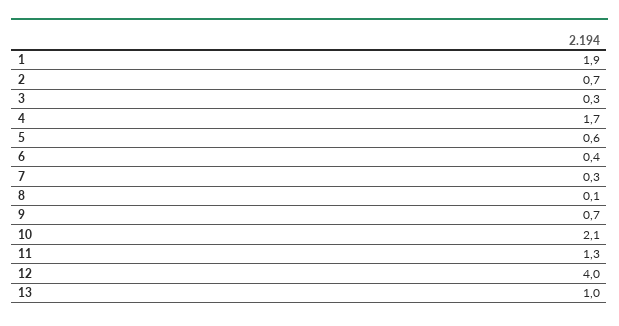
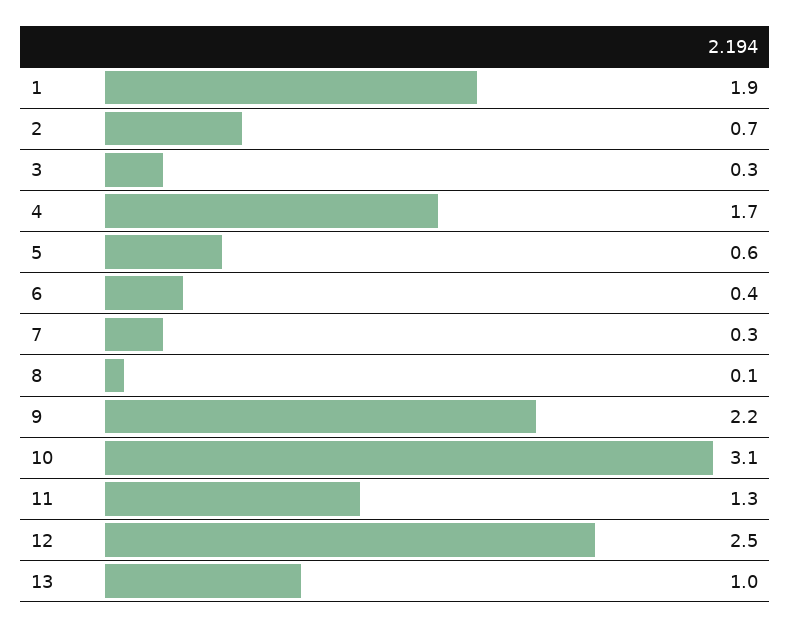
9: 0.7 -> 2.2
10: 2.1 -> 3.1
12: 4 -> 2.5

